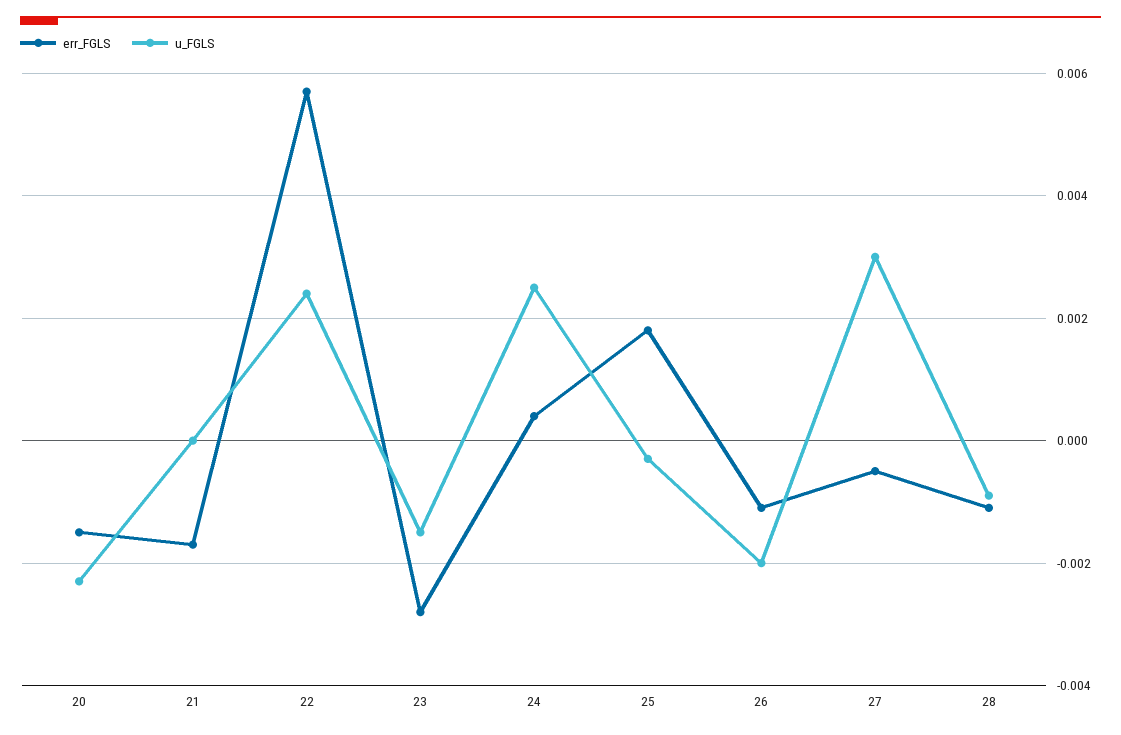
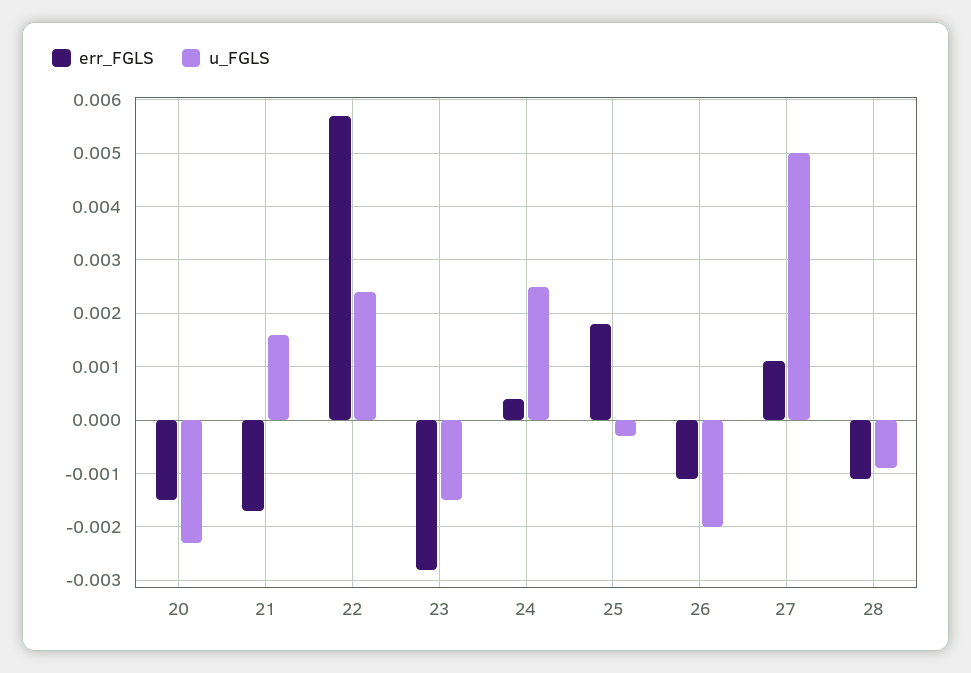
u_FGLS, 21: 0 -> 0.0015
err_FGLS, 27: -0.0005 -> 0.001
u_FGLS, 27: 0.003 -> 0.005

